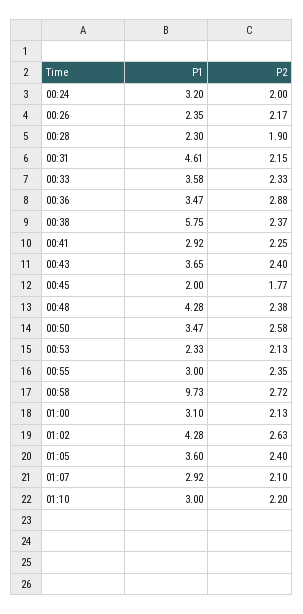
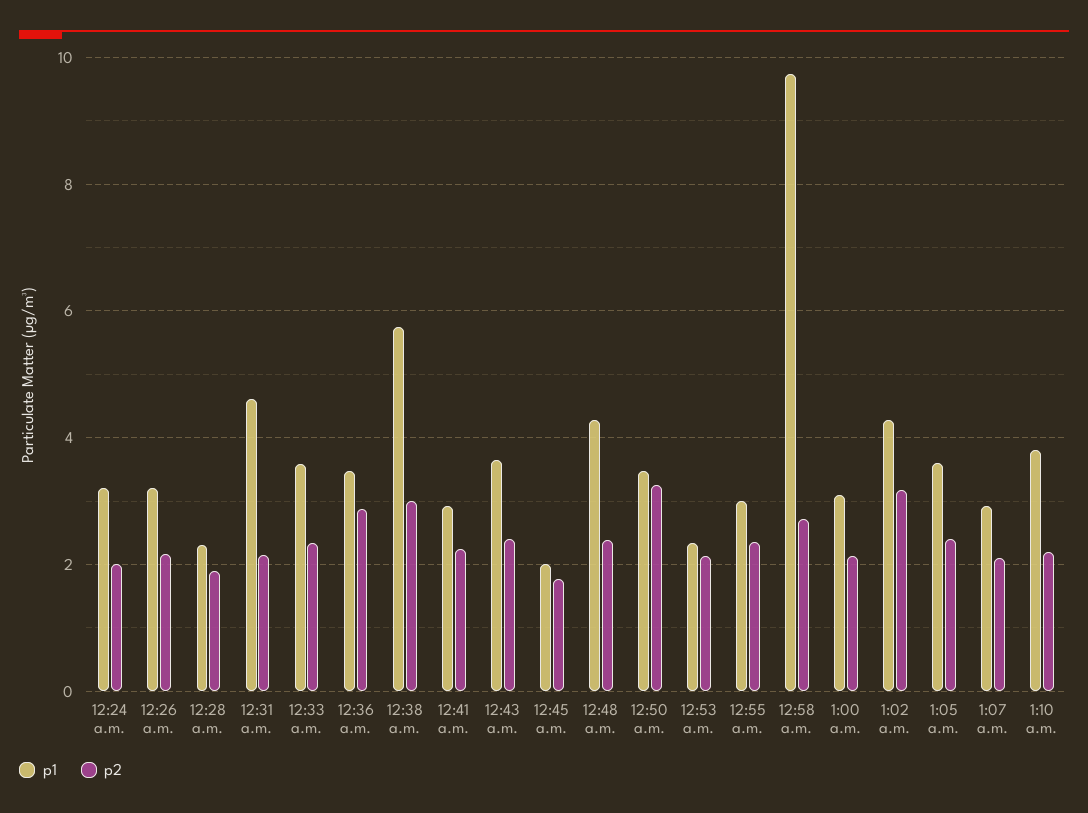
P1, 00:26: 2.35 -> 3.2
P2, 00:38: 2.37 -> 3
P2, 00:50: 2.58 -> 3.2
P2, 01:02: 2.63 -> 3.2
P1, 01:10: 3 -> 3.8

